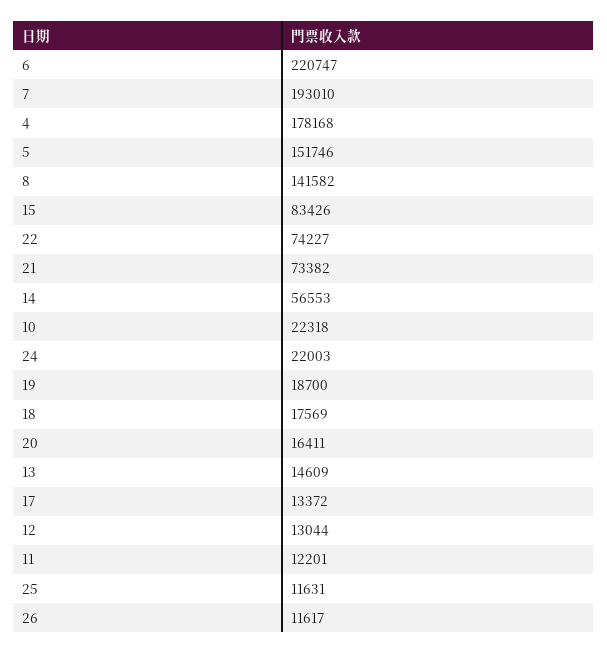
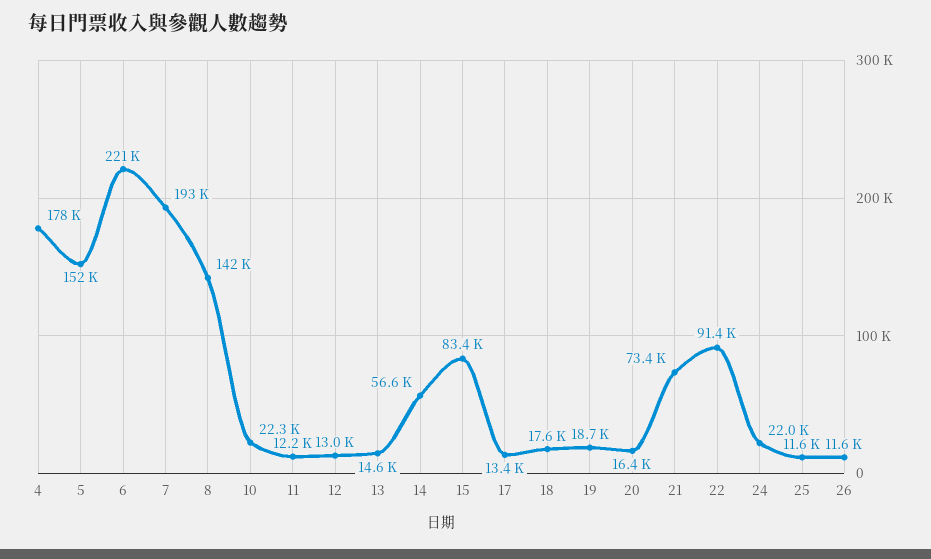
22: 74227 -> 91400

